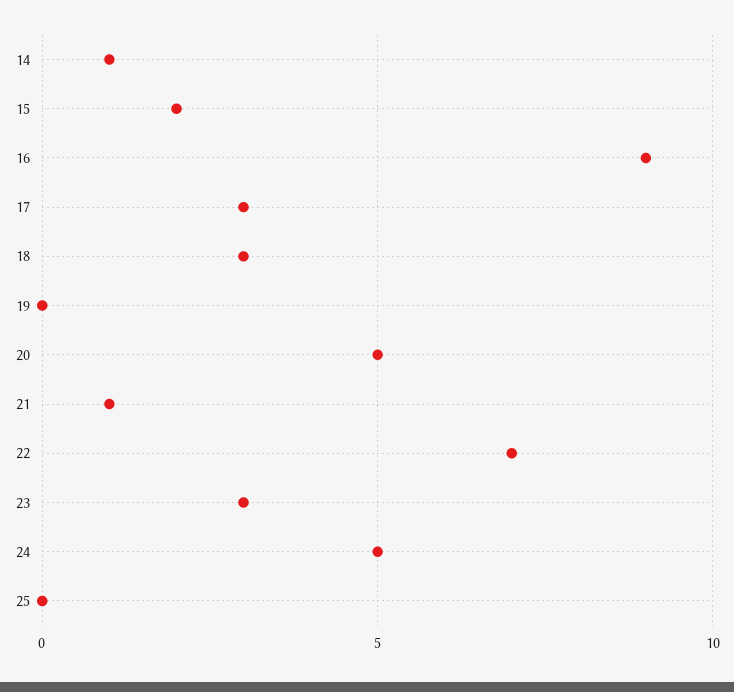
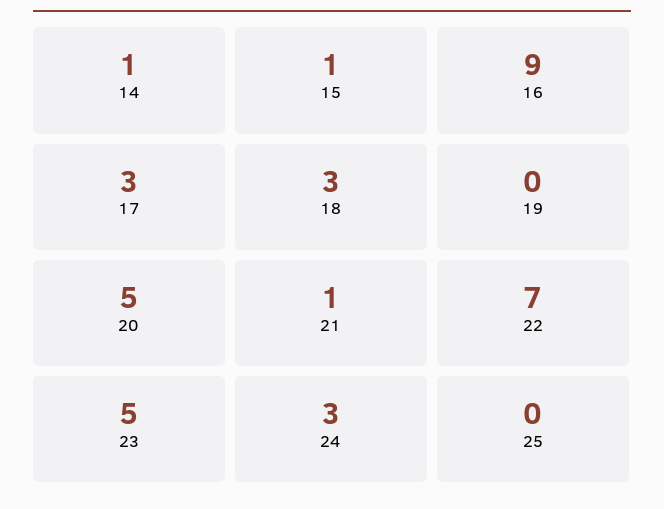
15: 2 -> 1
23: 3 -> 5
24: 5 -> 3

